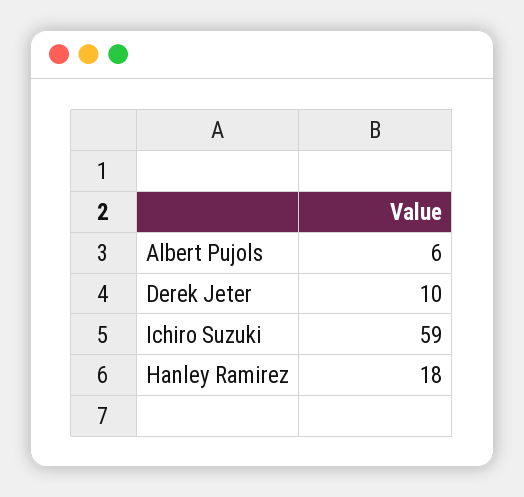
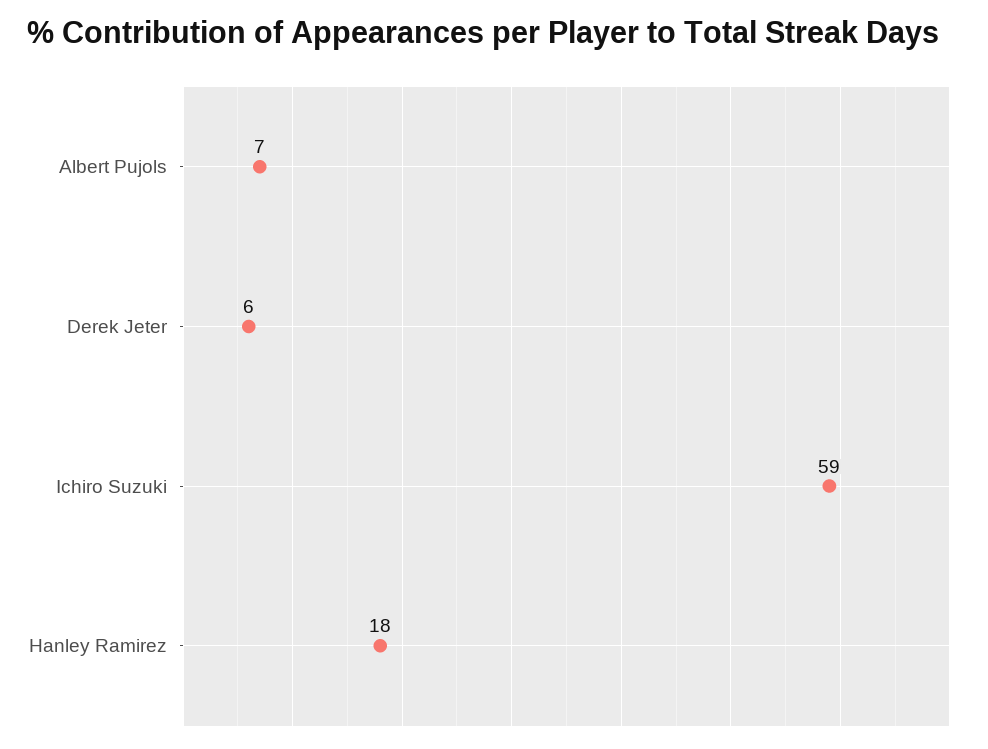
Albert Pujols: 6 -> 7
Derek Jeter: 10 -> 6

